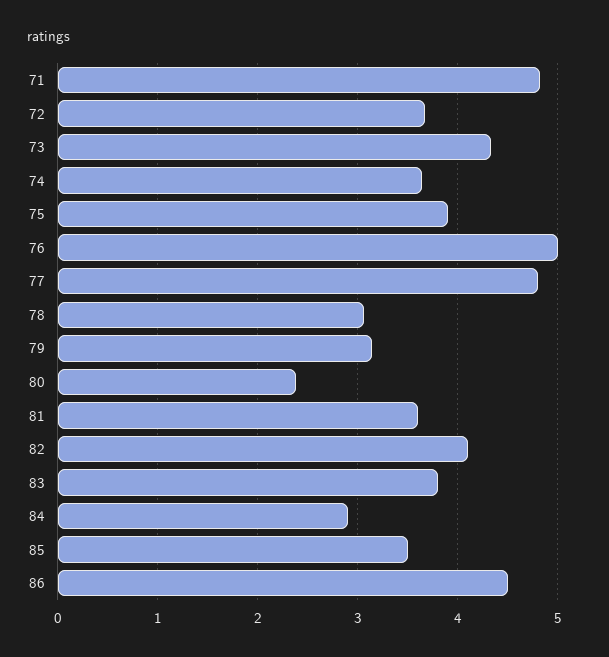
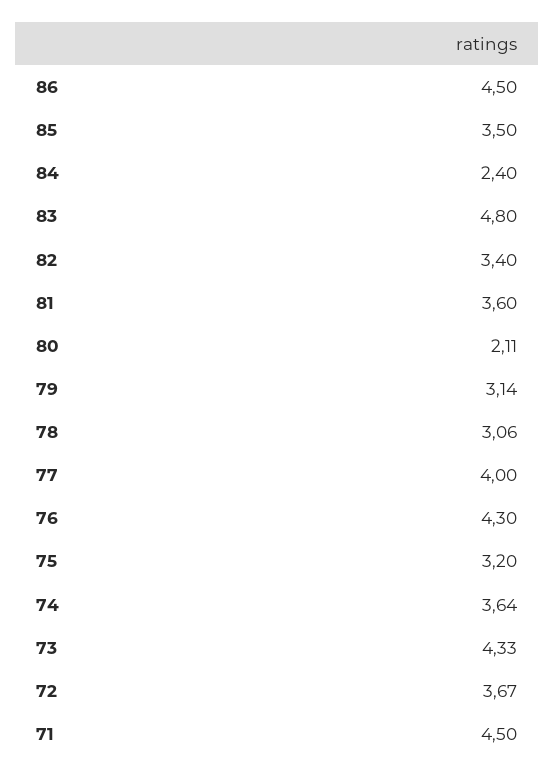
71: 4.8 -> 4.5
75: 3.9 -> 3.2
76: 5 -> 4.3
77: 4.8 -> 4
80: 2.4 -> 2.11
82: 4.1 -> 3.4
83: 3.8 -> 4.8
84: 2.9 -> 2.4

